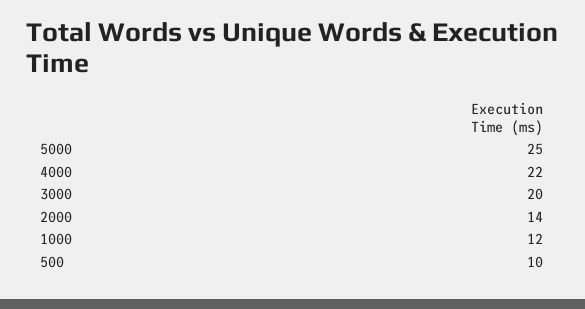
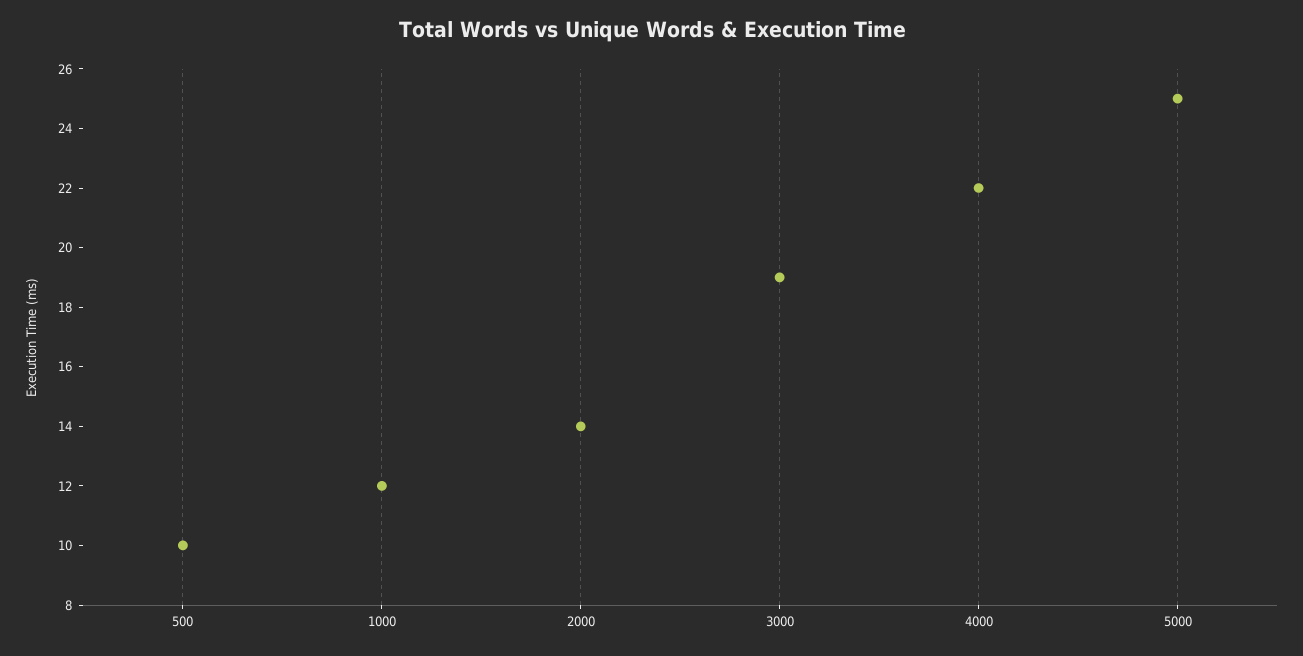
3000: 20 -> 19

